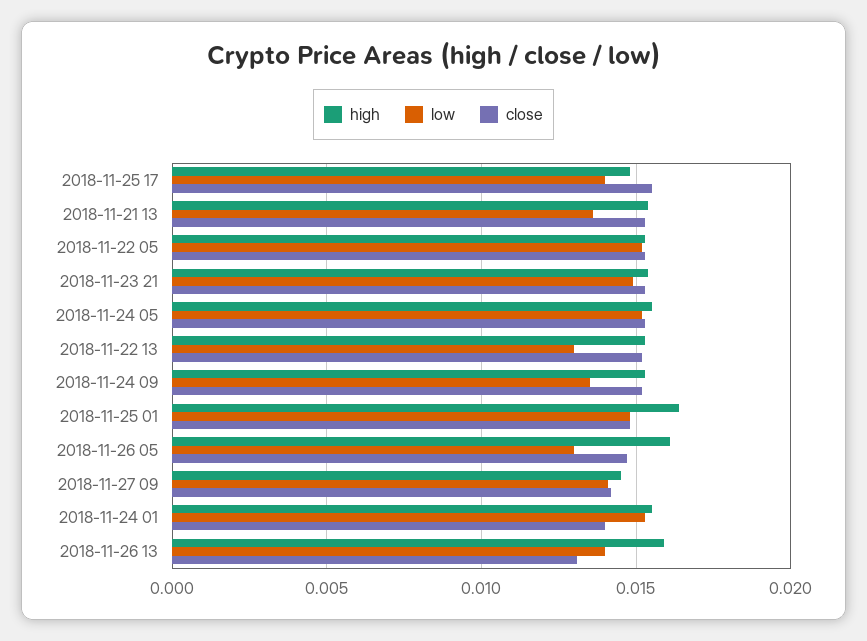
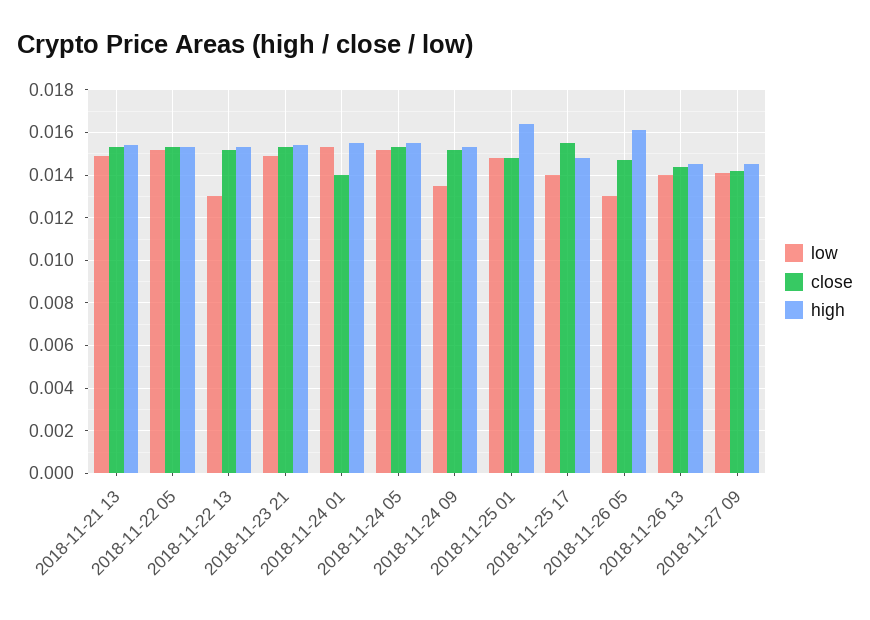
low, 2018-11-21 13: 0.0135 -> 0.015
high, 2018-11-26 13: 0.016 -> 0.0145
close, 2018-11-26 13: 0.013 -> 0.0145

